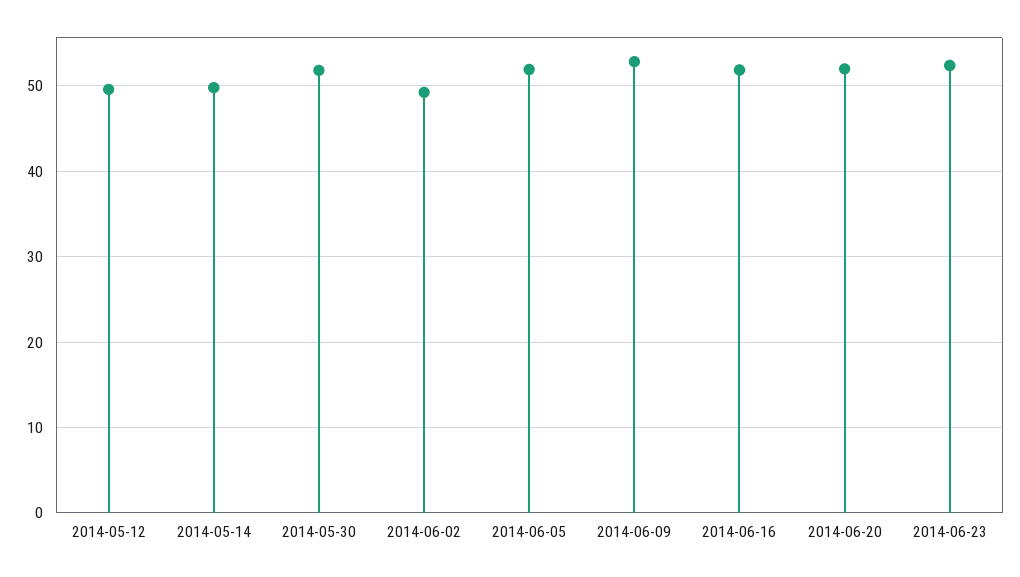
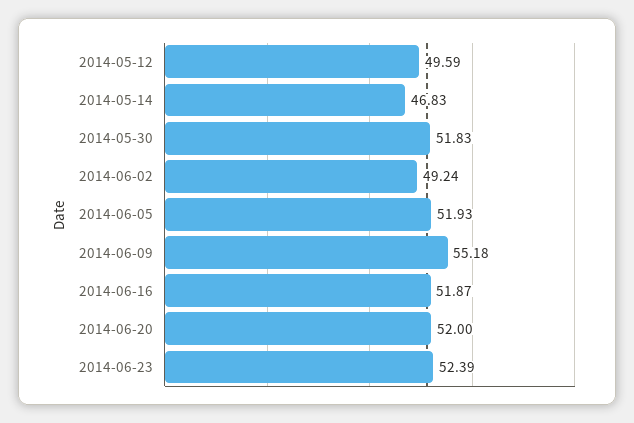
2014-05-14: 50 -> 46.83
2014-06-09: 53 -> 55.18

